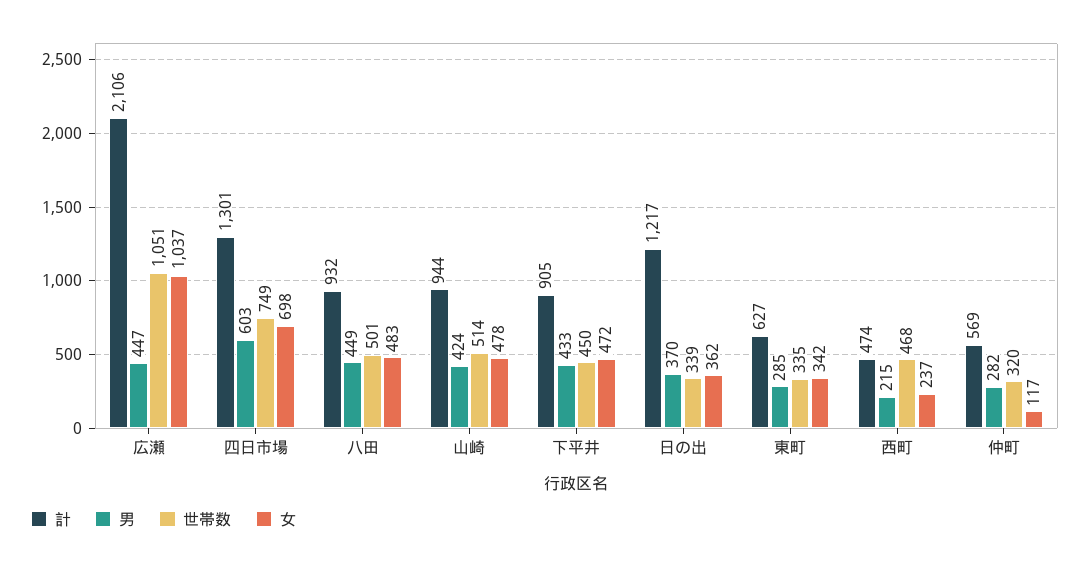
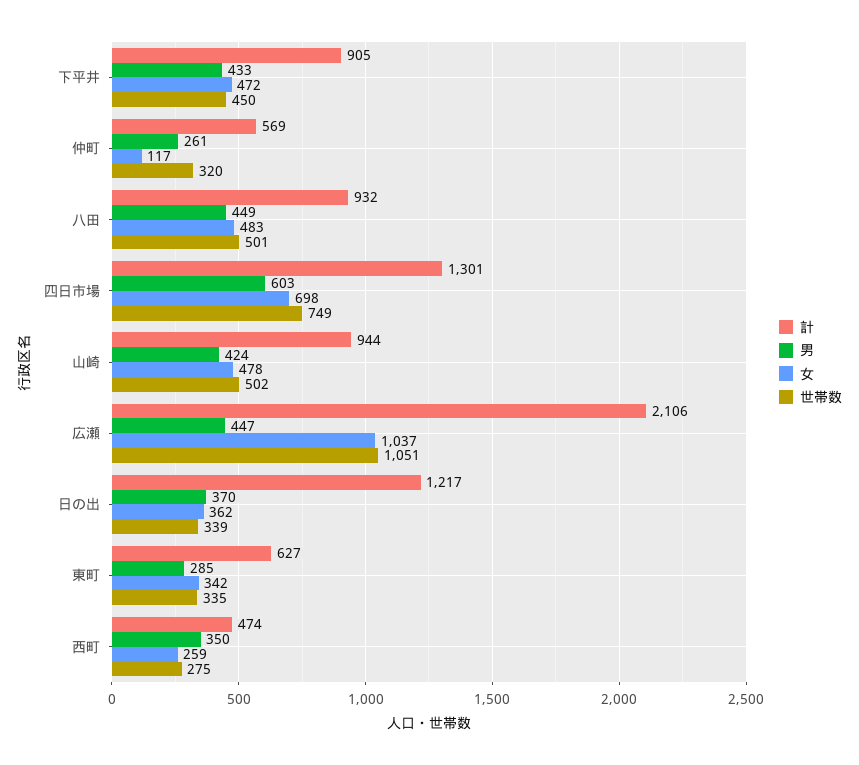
世帯数, 山崎: 514 -> 502
男, 西町: 215 -> 350
世帯数, 西町: 468 -> 275
女, 西町: 237 -> 259
男, 仲町: 282 -> 261

